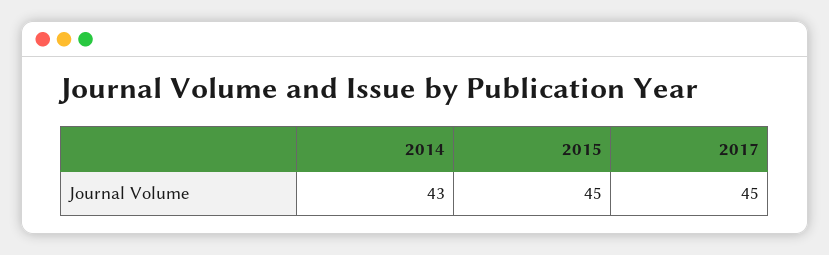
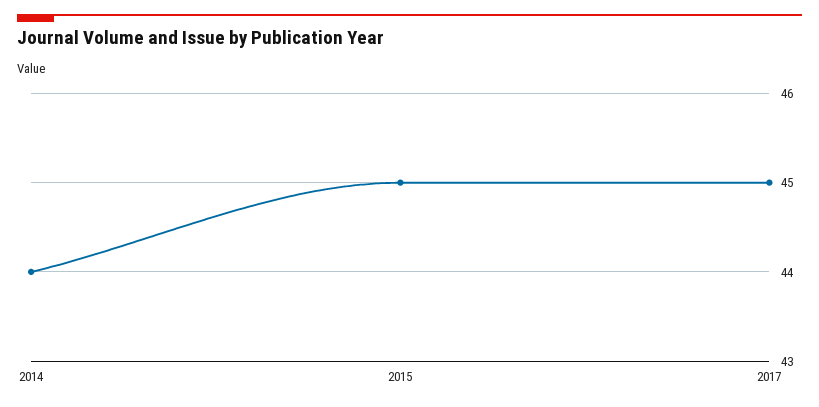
2014: 43 -> 44

